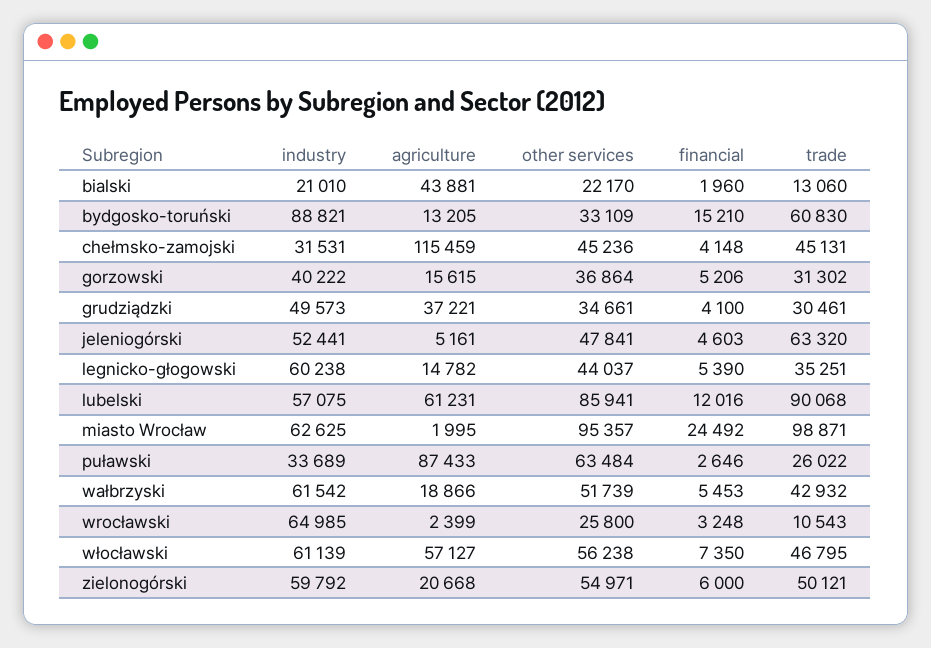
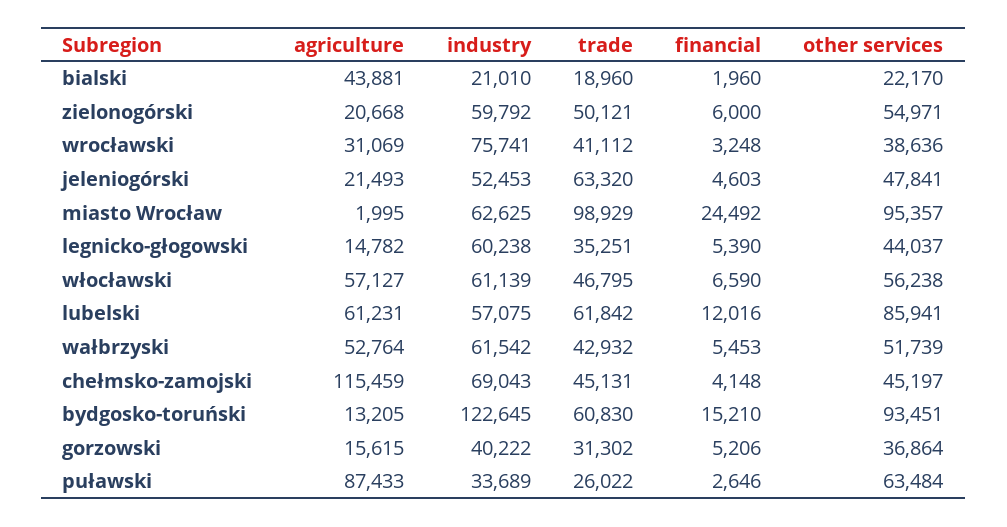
trade, bialski: 13060 -> 18960
industry, bydgosko-toruński: 88821 -> 122645
other services, bydgosko-toruński: 33109 -> 93451
industry, chełmsko-zamojski: 31531 -> 69043
other services, chełmsko-zamojski: 45236 -> 45197
industry, grudziądzki: 49573 -> none
agriculture, grudziądzki: 37221 -> none
other services, grudziądzki: 34661 -> none
financial, grudziądzki: 4100 -> none
trade, grudziądzki: 30461 -> none
industry, jeleniogórski: 52441 -> 52453
agriculture, jeleniogórski: 5161 -> 21493
trade, lubelski: 90068 -> 61842
trade, miasto Wrocław: 98871 -> 98929
agriculture, wałbrzyski: 18866 -> 52764
industry, wrocławski: 64985 -> 75741
agriculture, wrocławski: 2399 -> 31069
other services, wrocławski: 25800 -> 38636
trade, wrocławski: 10543 -> 41112
financial, włocławski: 7350 -> 6590

